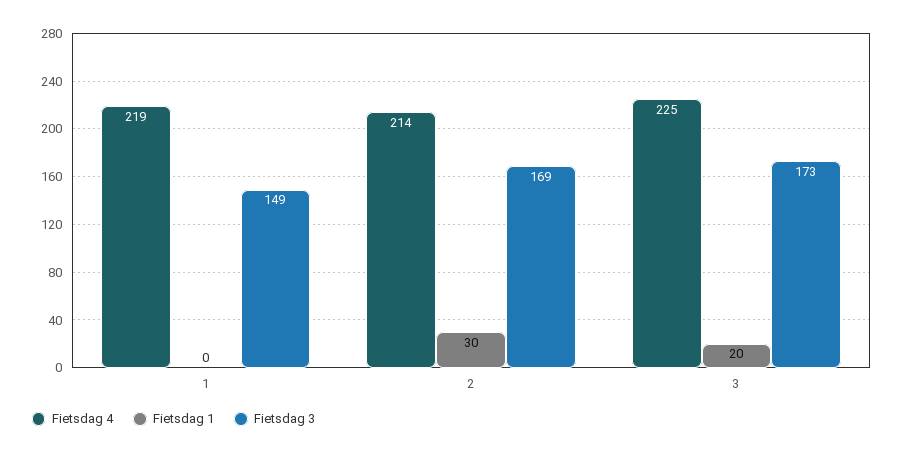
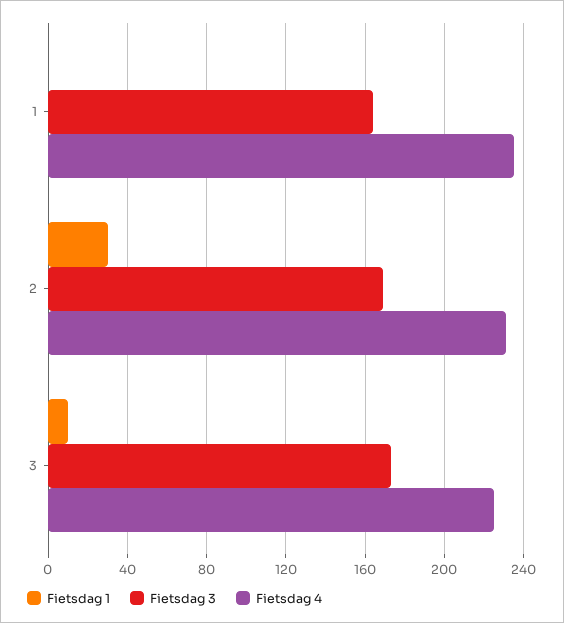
Fietsdag 4, 1: 219 -> 235
Fietsdag 3, 1: 149 -> 165
Fietsdag 4, 2: 214 -> 230
Fietsdag 1, 3: 20 -> 10

